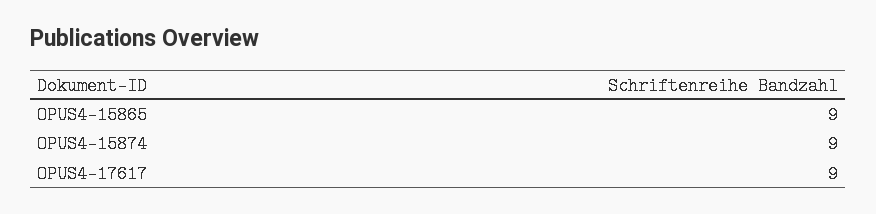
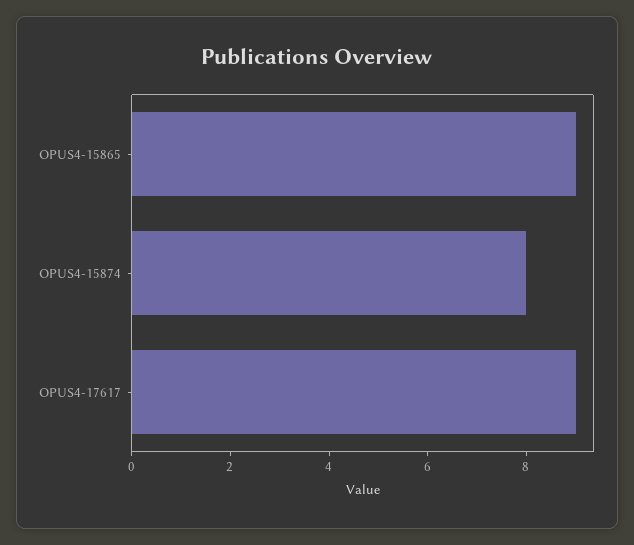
OPUS4-15874: 9 -> 8

